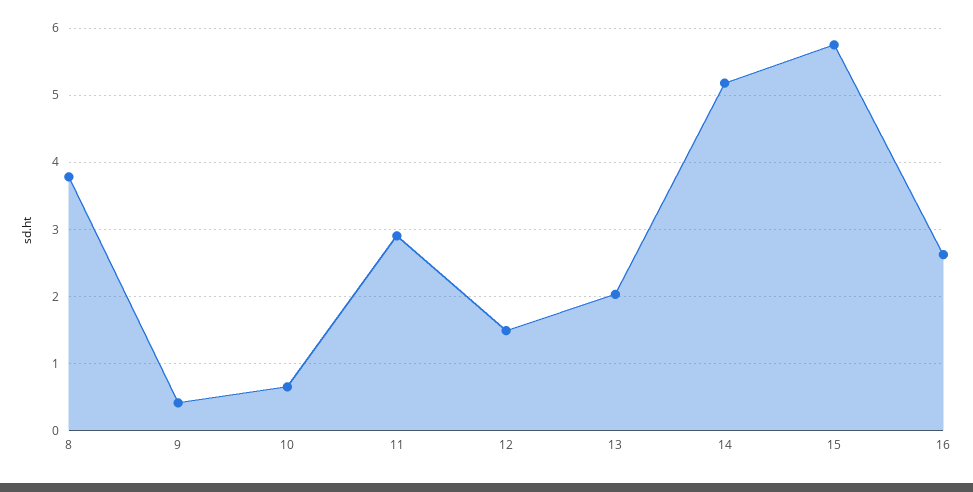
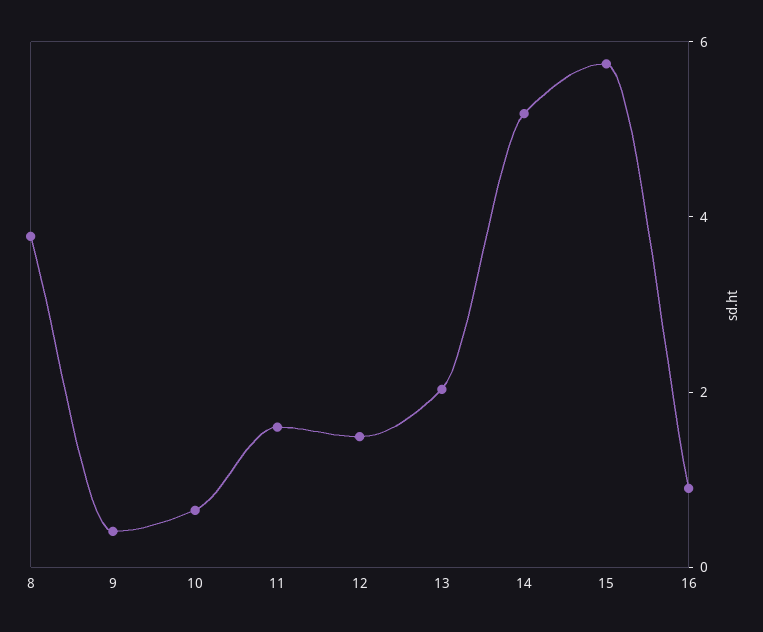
11: 2.9 -> 1.5
16: 2.6 -> 1

